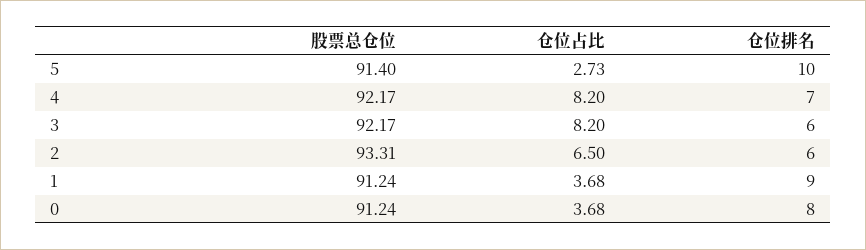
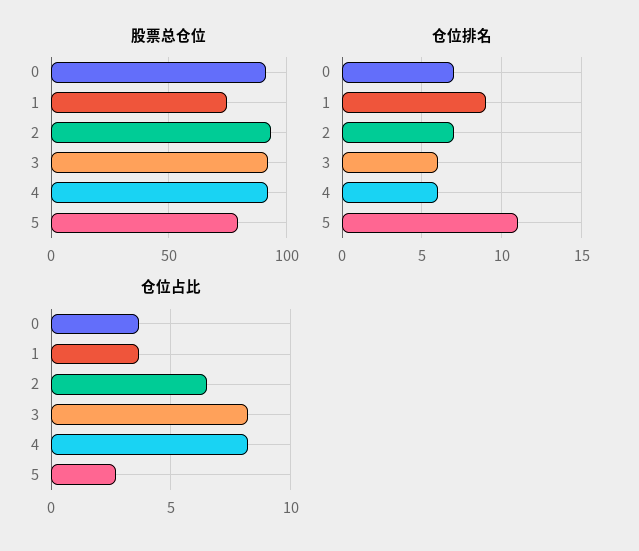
股票总仓位, 5: 91.4 -> 80
仓位排名, 5: 10 -> 11
仓位排名, 4: 7 -> 6
仓位排名, 2: 6 -> 7
股票总仓位, 1: 91.24 -> 75
仓位排名, 0: 8 -> 7

